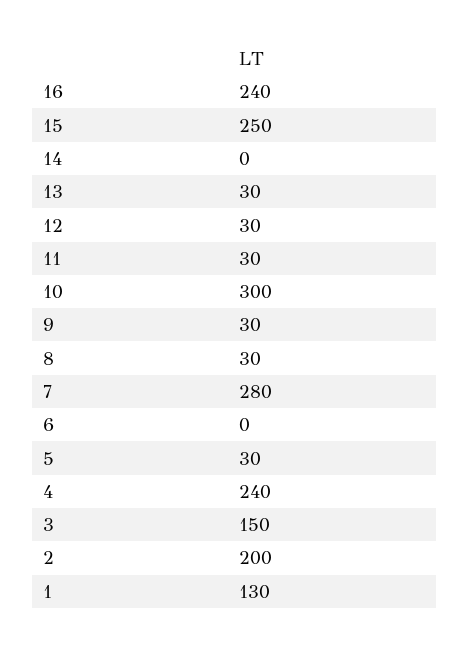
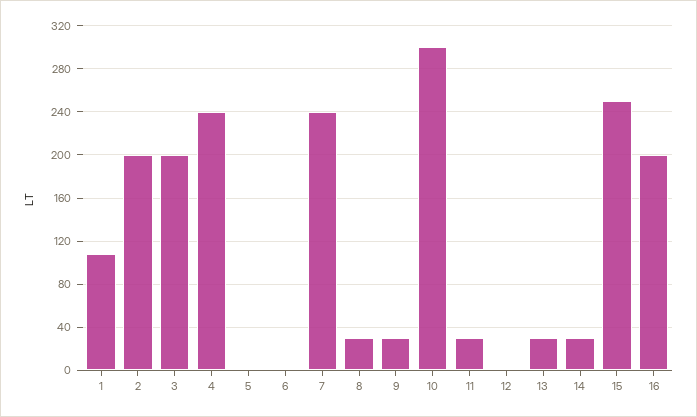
16: 240 -> 200
14: 0 -> 30
12: 30 -> 0
7: 280 -> 240
5: 30 -> 0
3: 150 -> 200
1: 130 -> 110

